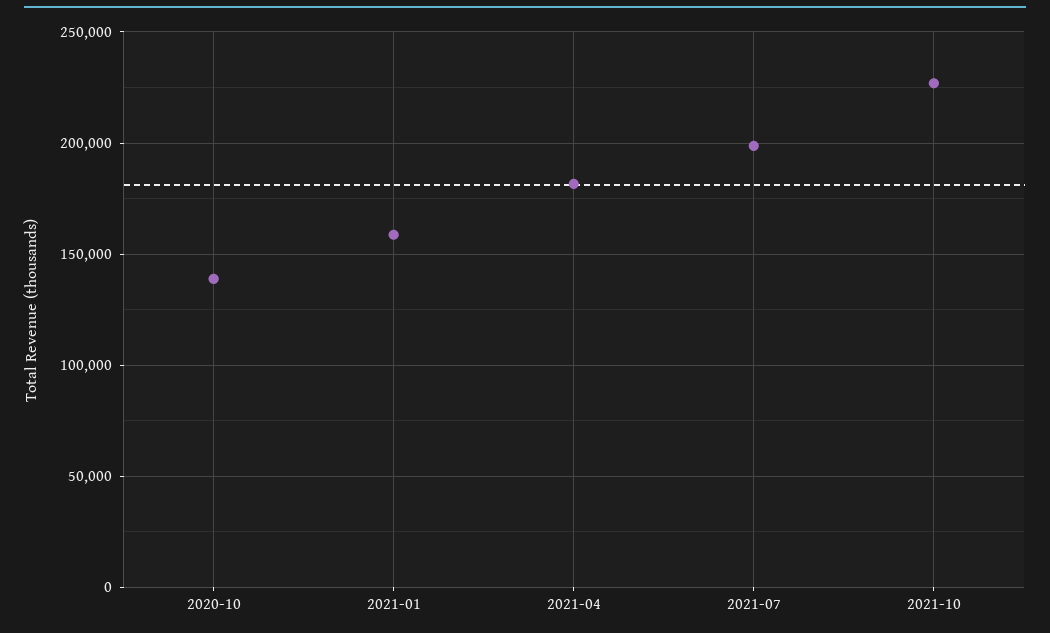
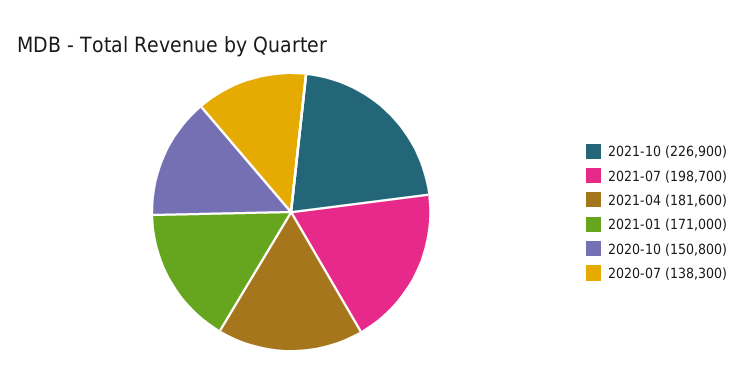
2020-10: 140000 -> 150800
2021-01: 160000 -> 171000
2020-07: none -> 138300

